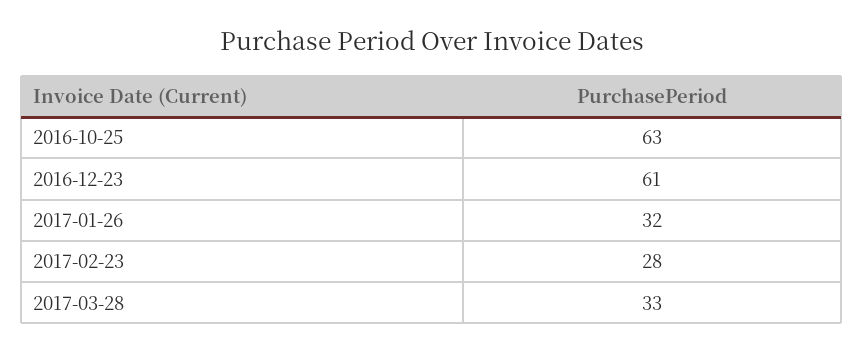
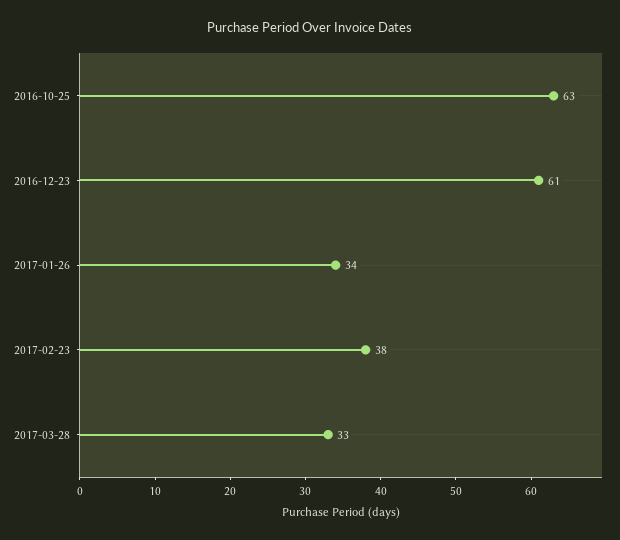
2017-01-26: 32 -> 34
2017-02-23: 28 -> 38

